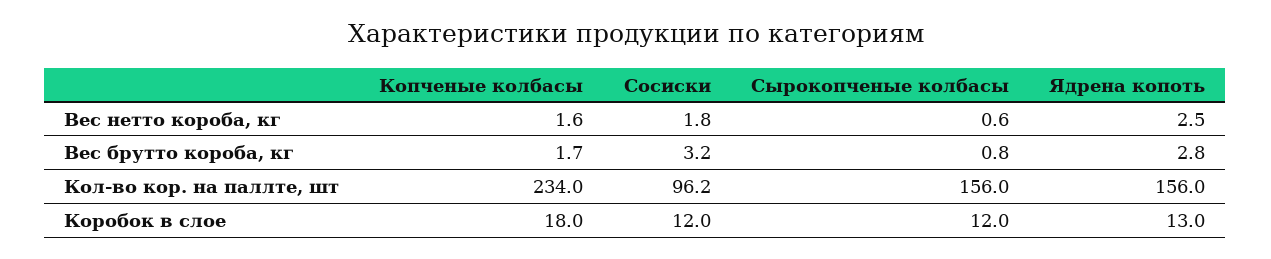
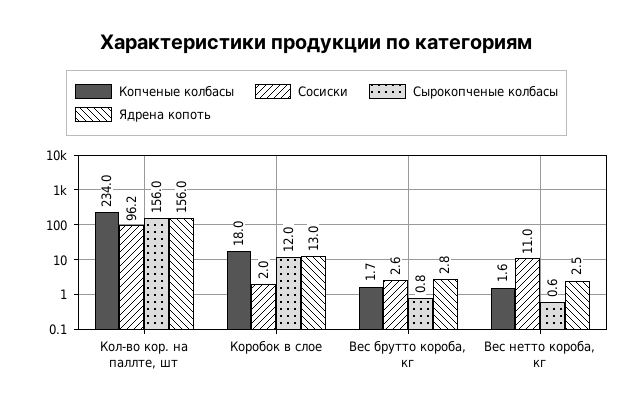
Сосиски, Вес нетто короба, кг: 1.8 -> 11
Сосиски, Вес брутто короба, кг: 3.2 -> 2.6
Сосиски, Коробок в слое: 12 -> 2

